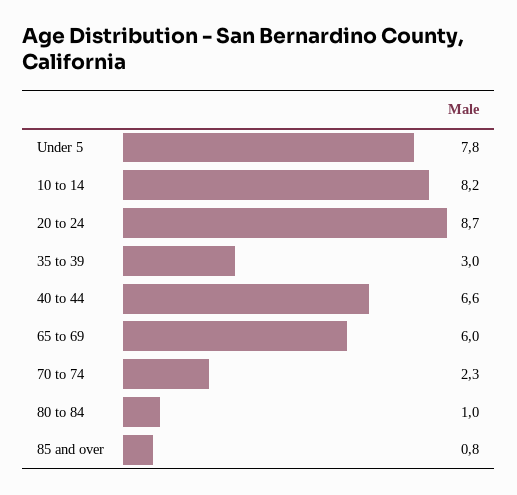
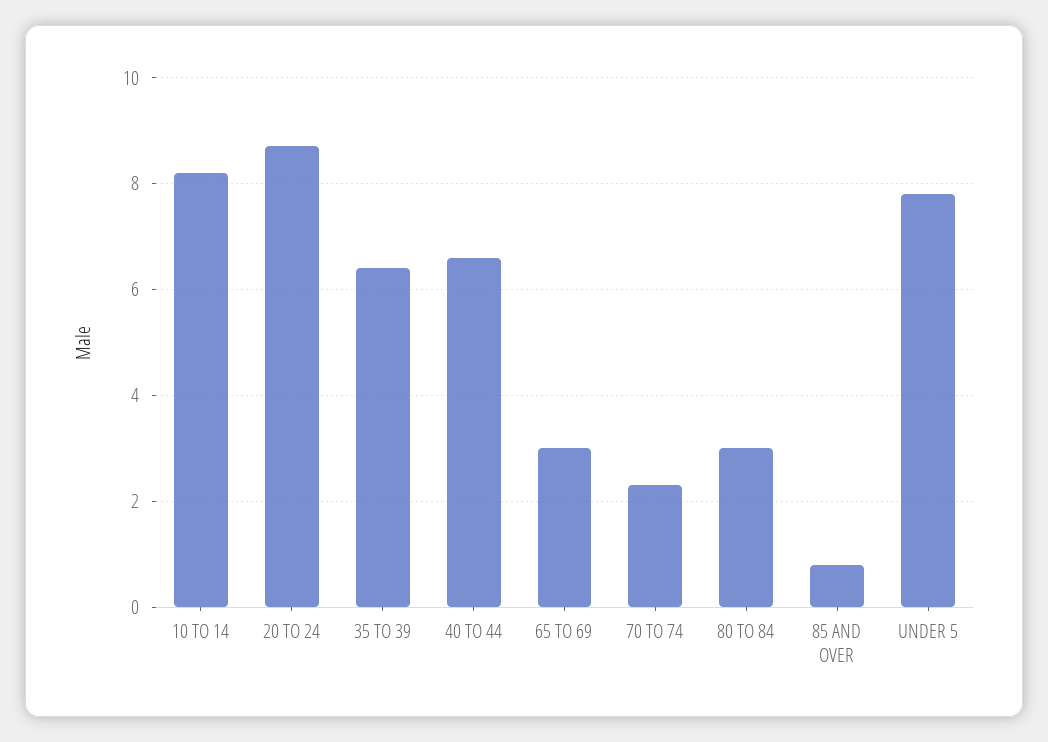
35 to 39: 3 -> 6.5
65 to 69: 6 -> 3
80 to 84: 1 -> 3

